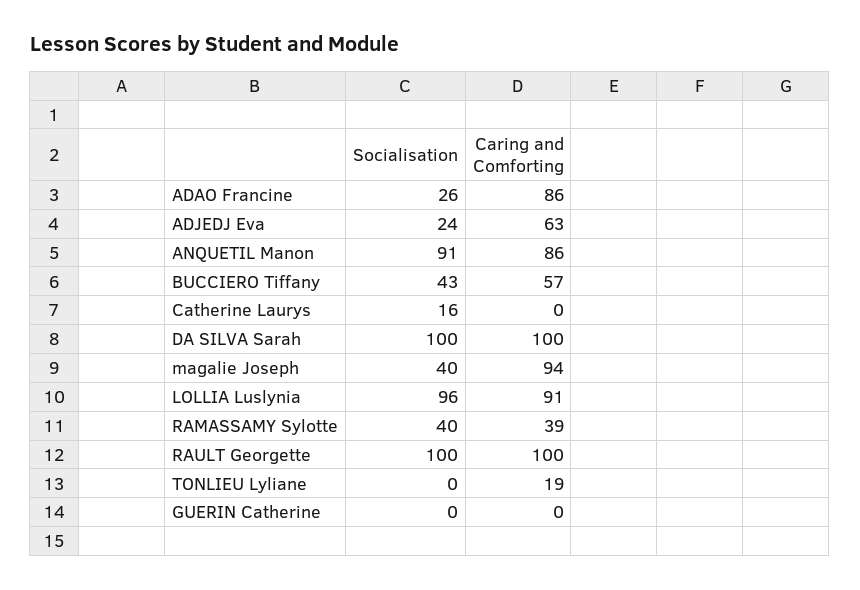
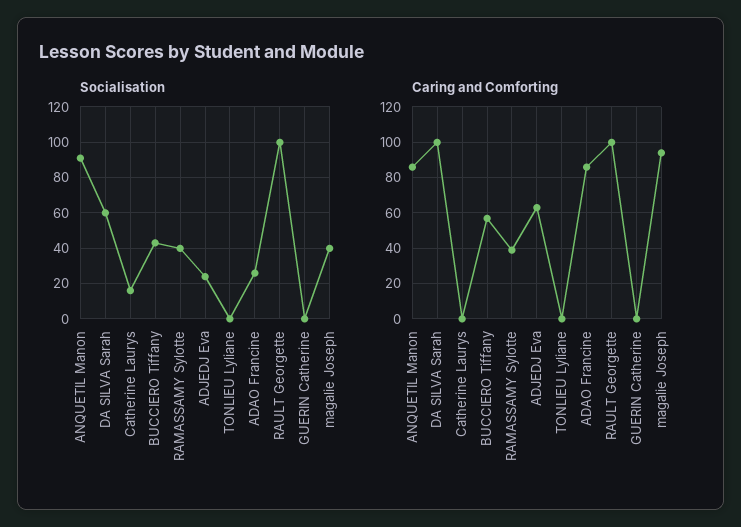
Socialisation, DA SILVA Sarah: 100 -> 60
Socialisation, LOLLIA Luslynia: 96 -> none
Caring and Comforting, LOLLIA Luslynia: 91 -> none
Caring and Comforting, TONLIEU Lyliane: 19 -> 0

